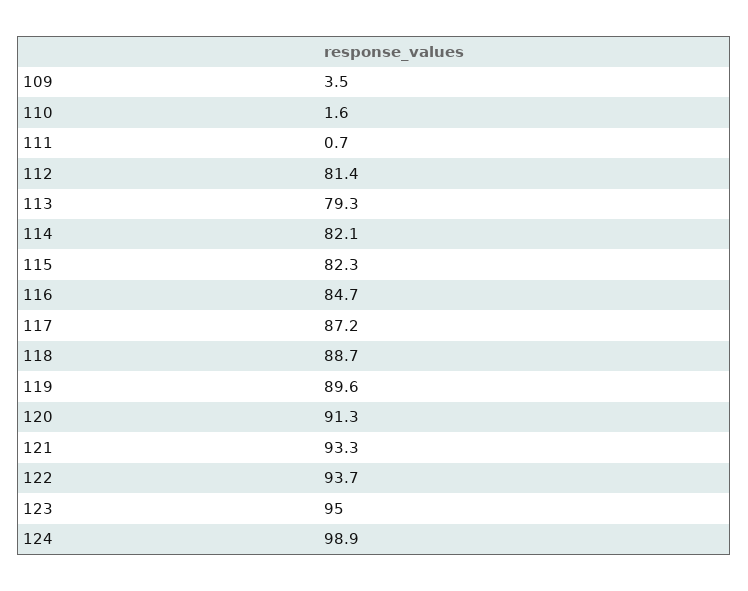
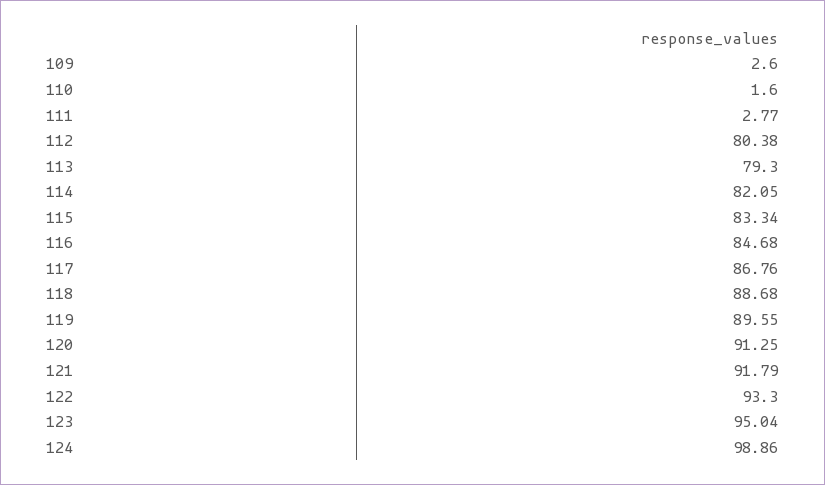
109: 3.5 -> 2.6
111: 0.7 -> 2.77
112: 81.4 -> 80.38
115: 82.3 -> 83.34
117: 87.2 -> 86.76
121: 93.3 -> 91.79
122: 93.7 -> 93.3

